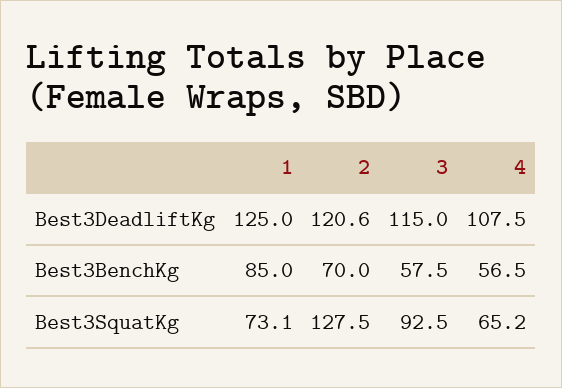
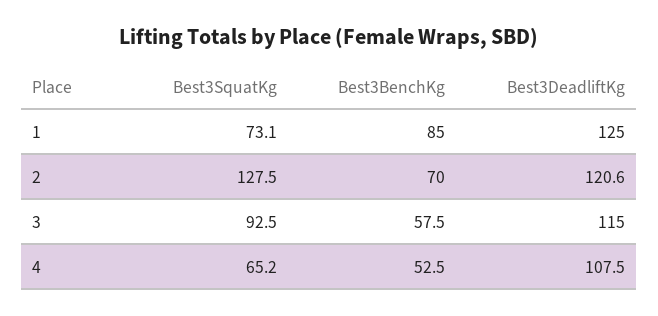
4, Best3BenchKg: 56.5 -> 52.5

